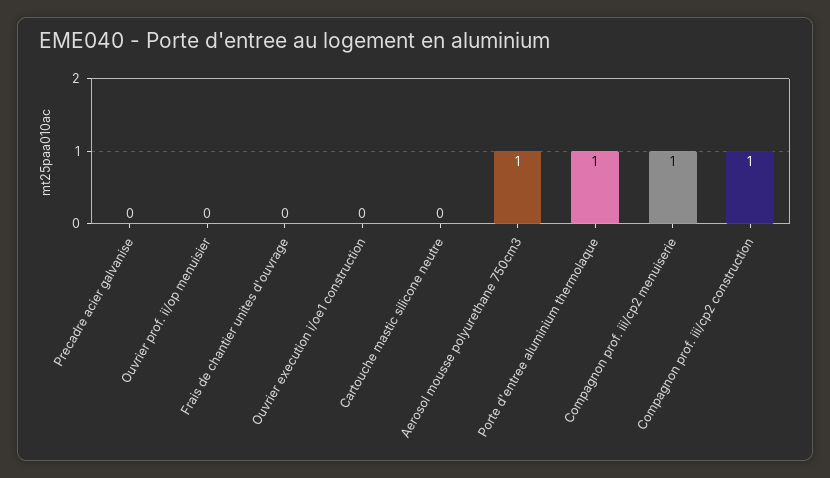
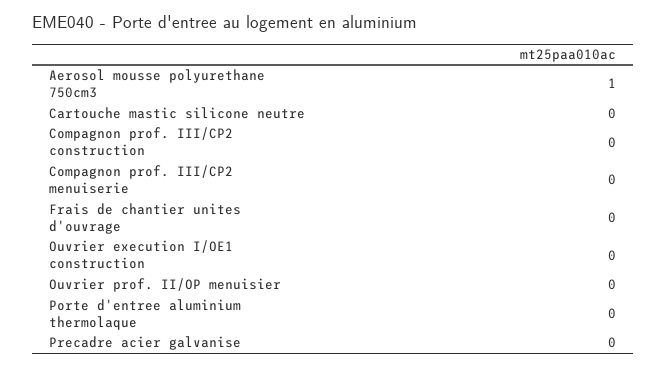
Porte d'entree aluminium thermolaque: 1 -> 0
Compagnon prof. iii/cp2 menuiserie: 1 -> 0
Compagnon prof. iii/cp2 construction: 1 -> 0

